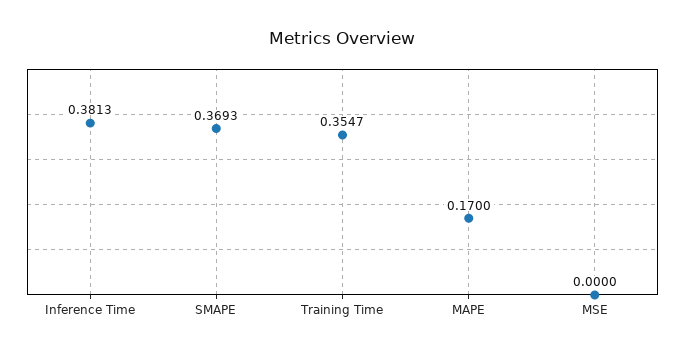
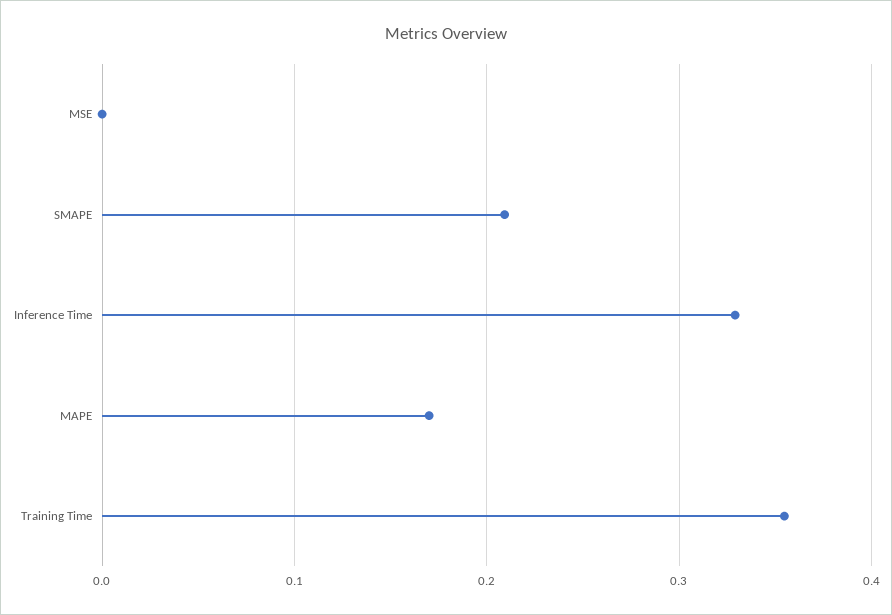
Inference Time: 0.3813 -> 0.33
SMAPE: 0.3693 -> 0.21

